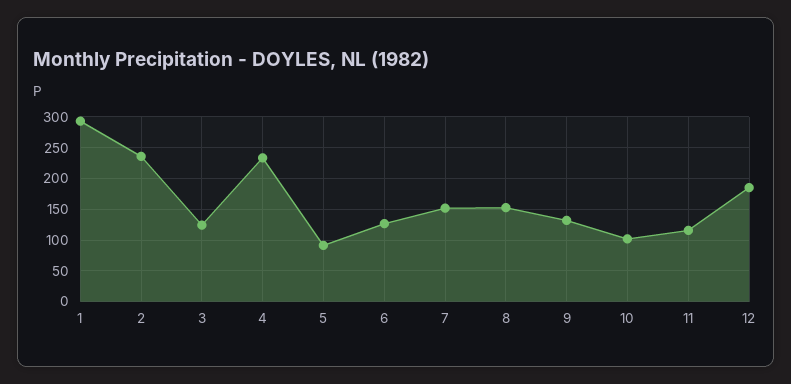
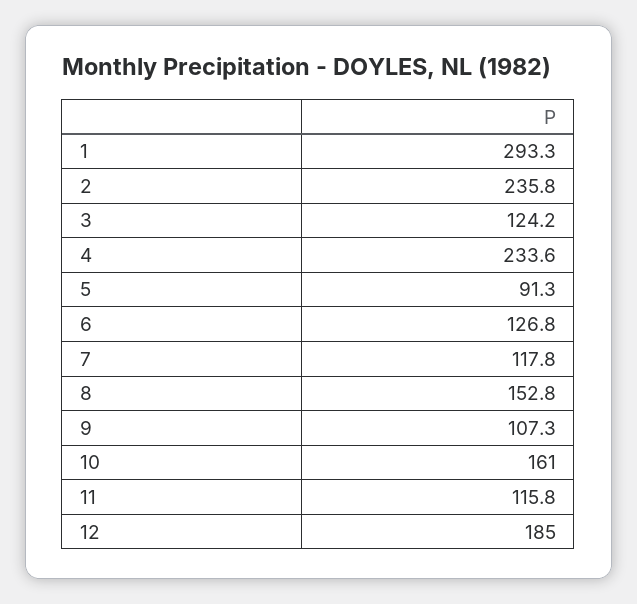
7: 150 -> 117.8
9: 130 -> 107.3
10: 100 -> 161

